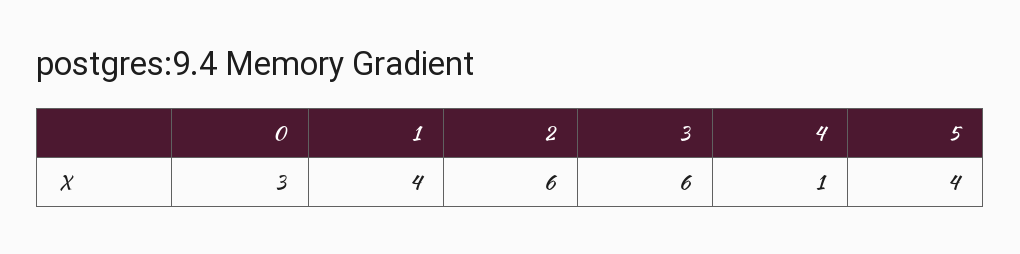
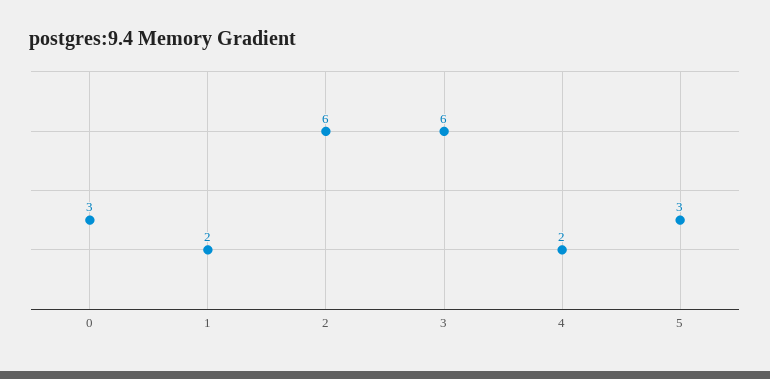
1: 4 -> 2
4: 1 -> 2
5: 4 -> 3

